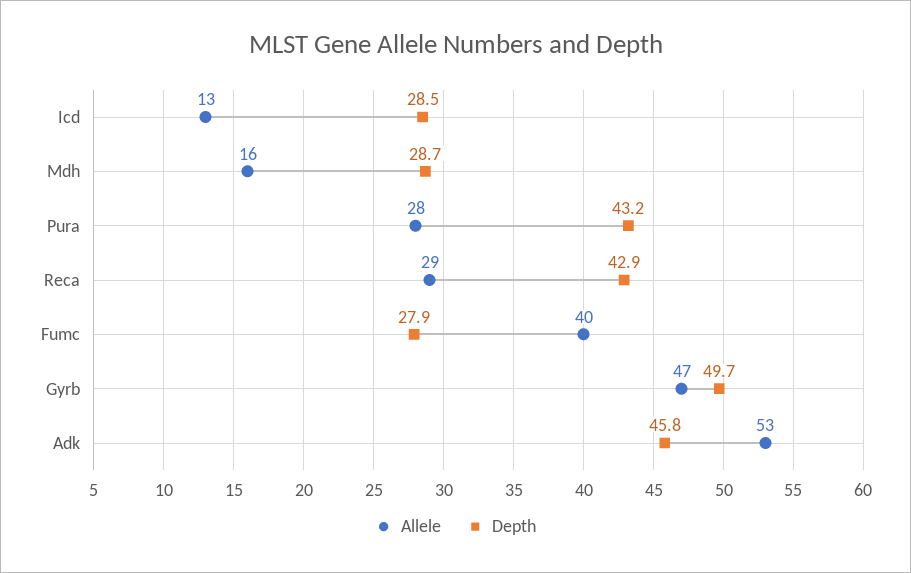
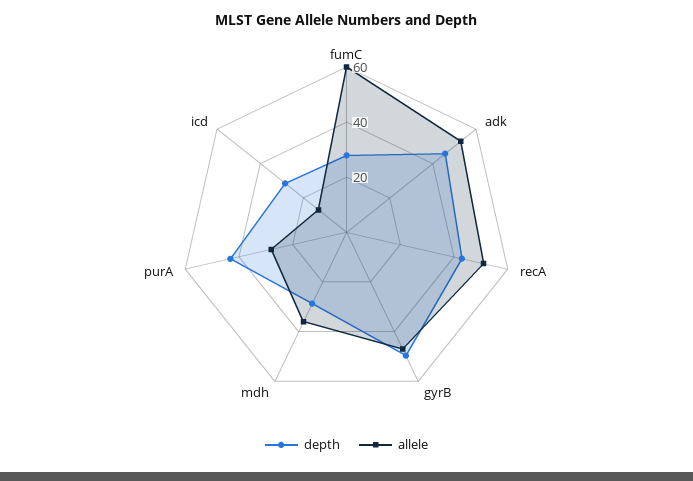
Allele, Mdh: 16 -> 35
Allele, Reca: 29 -> 50
Allele, Fumc: 40 -> 60

